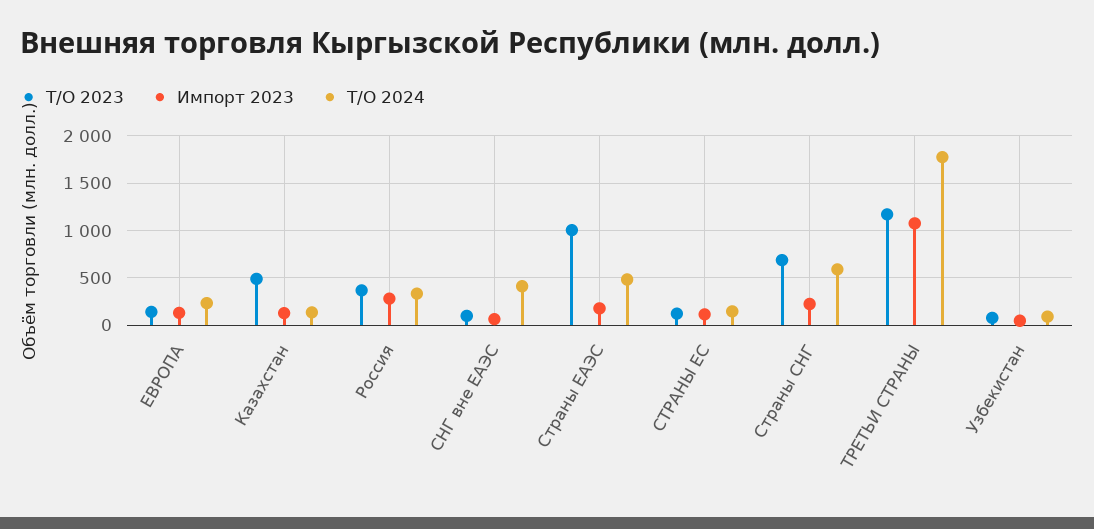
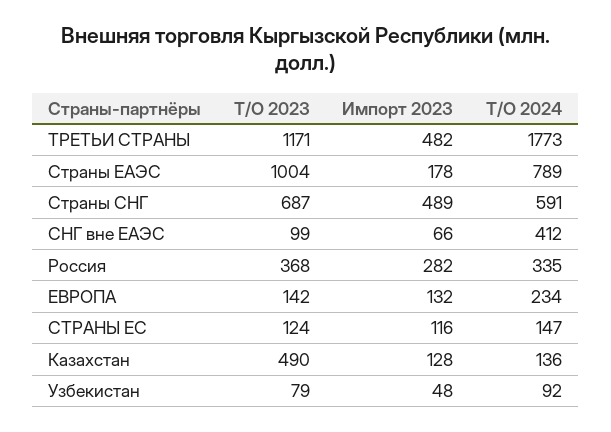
Т/О 2024, Страны ЕАЭС: 500 -> 789
Импорт 2023, Страны СНГ: 200 -> 489
Импорт 2023, ТРЕТЬИ СТРАНЫ: 1100 -> 482

